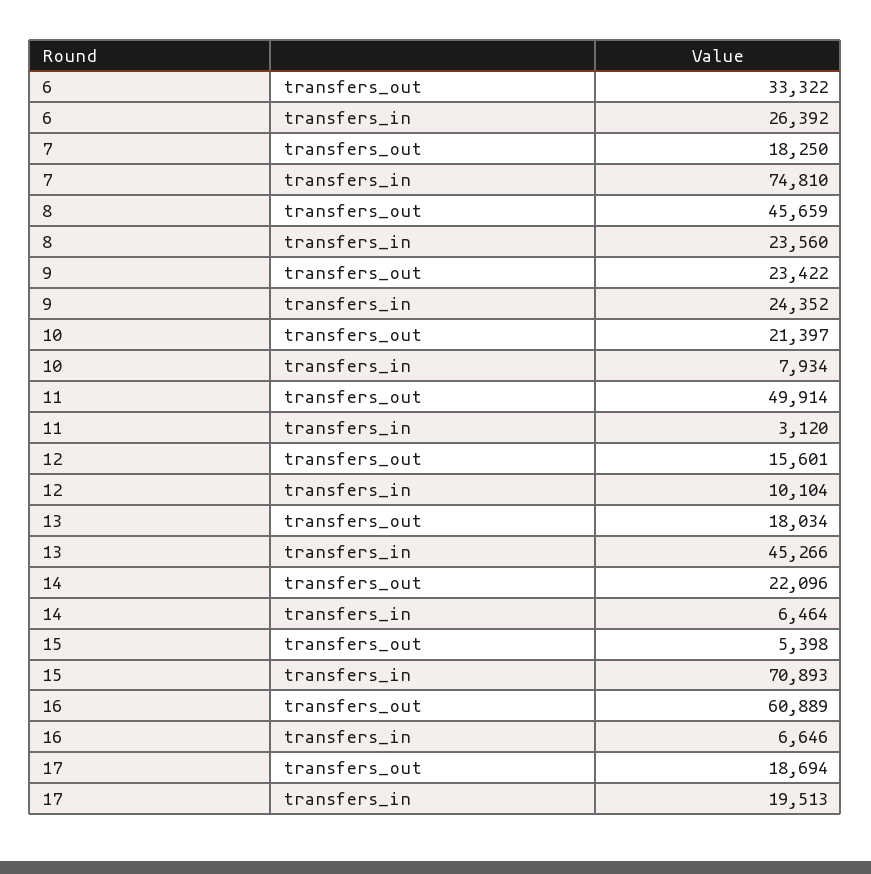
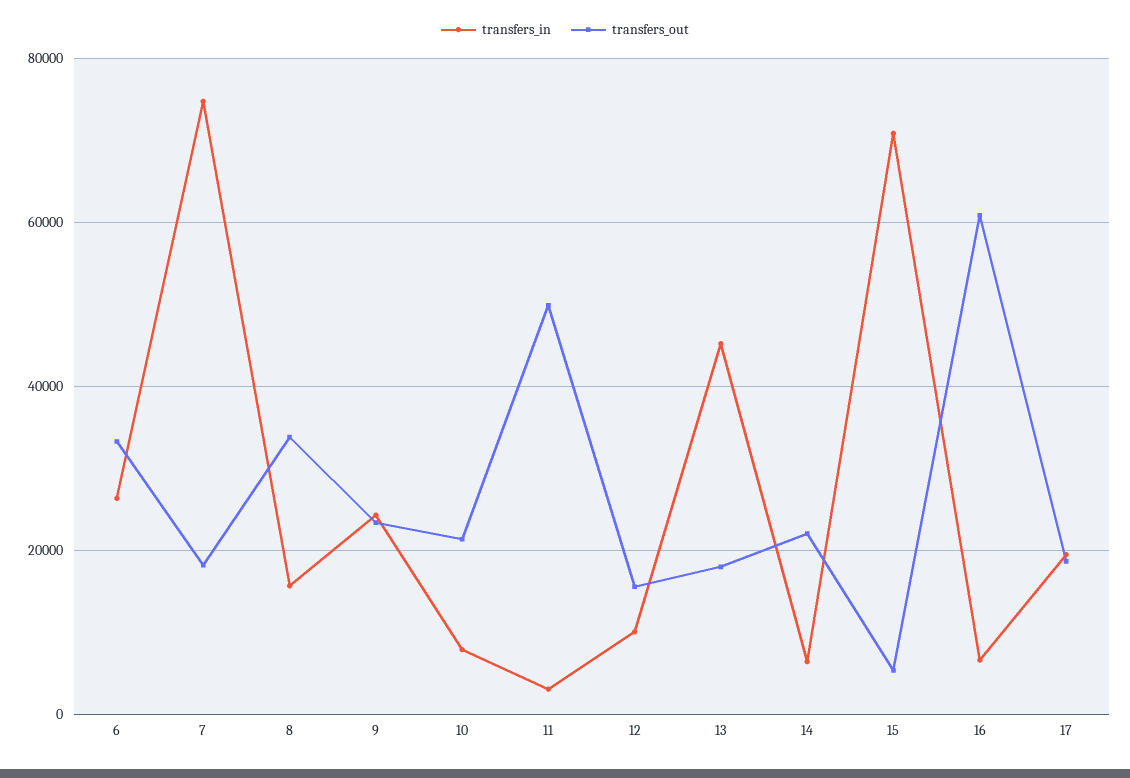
transfers_out, 8: 45659 -> 34000
transfers_in, 8: 23560 -> 16000

